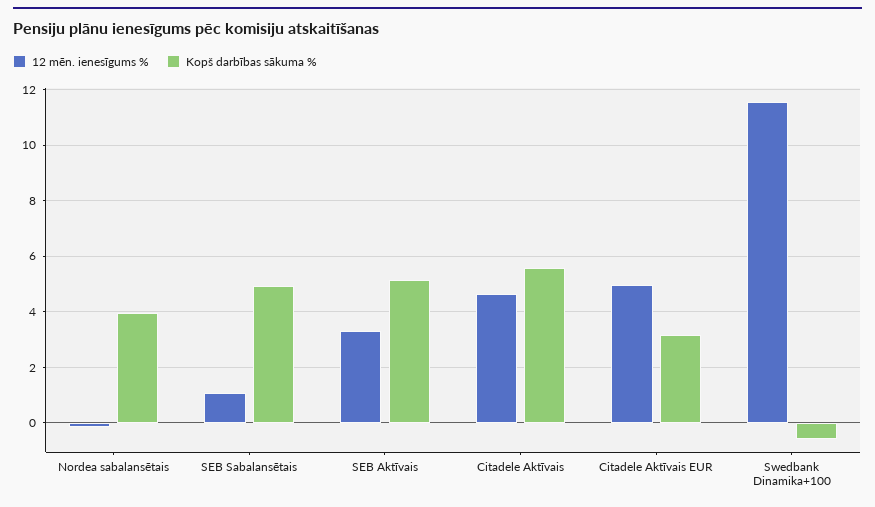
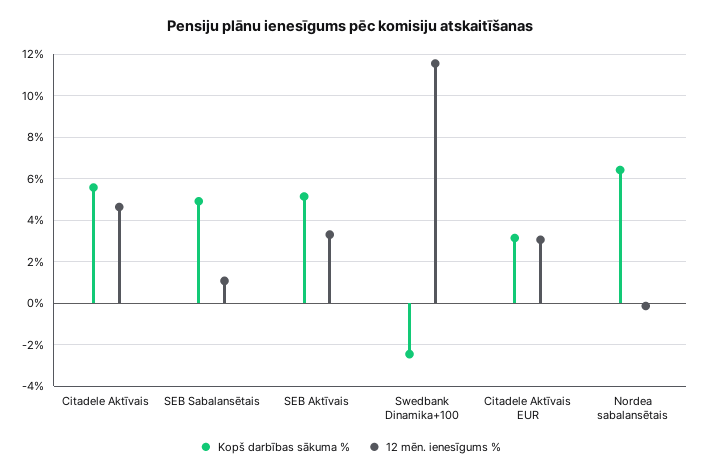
Kopš darbības sākuma %, Nordea sabalansētais: 4 -> 6.5
12 mēn. ienesīgums %, Citadele Aktīvais EUR: 5 -> 3
Kopš darbības sākuma %, Swedbank Dinamika+100: -0.5 -> -2.5

